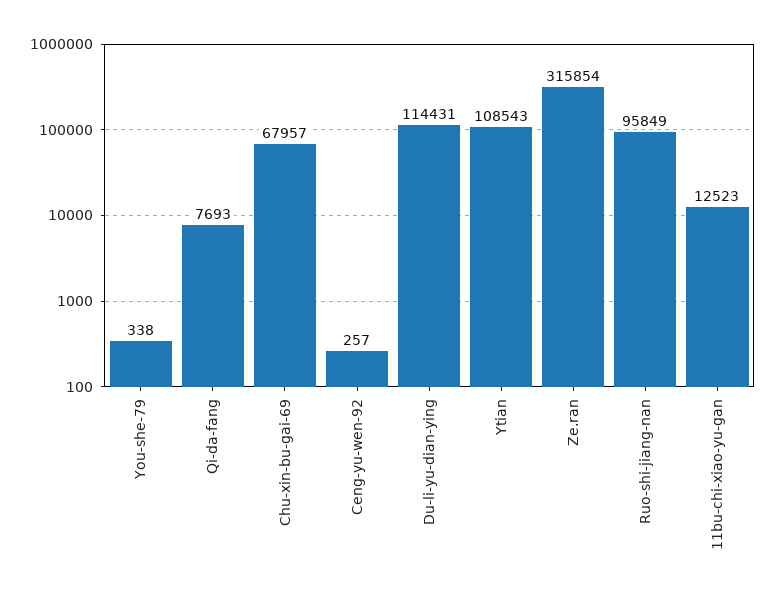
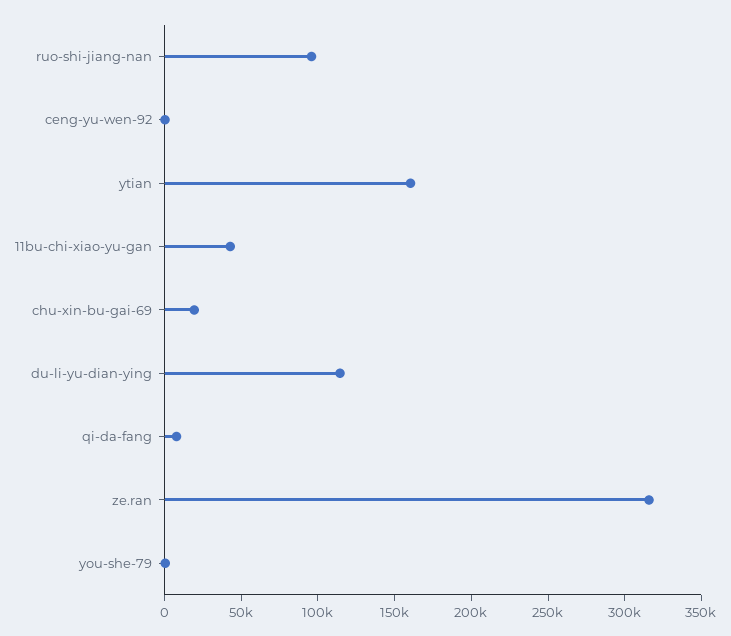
Chu-xin-bu-gai-69: 67957 -> 20000
Ytian: 108543 -> 160000
11bu-chi-xiao-yu-gan: 12523 -> 40000

